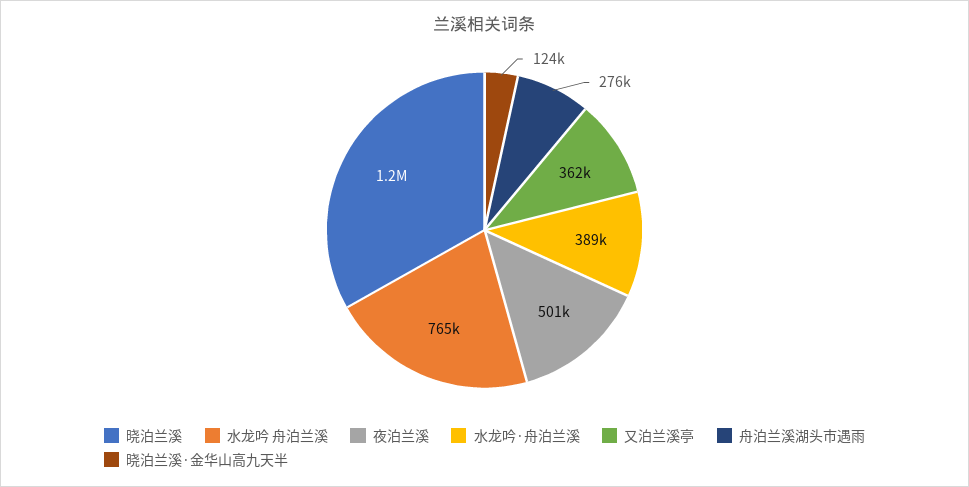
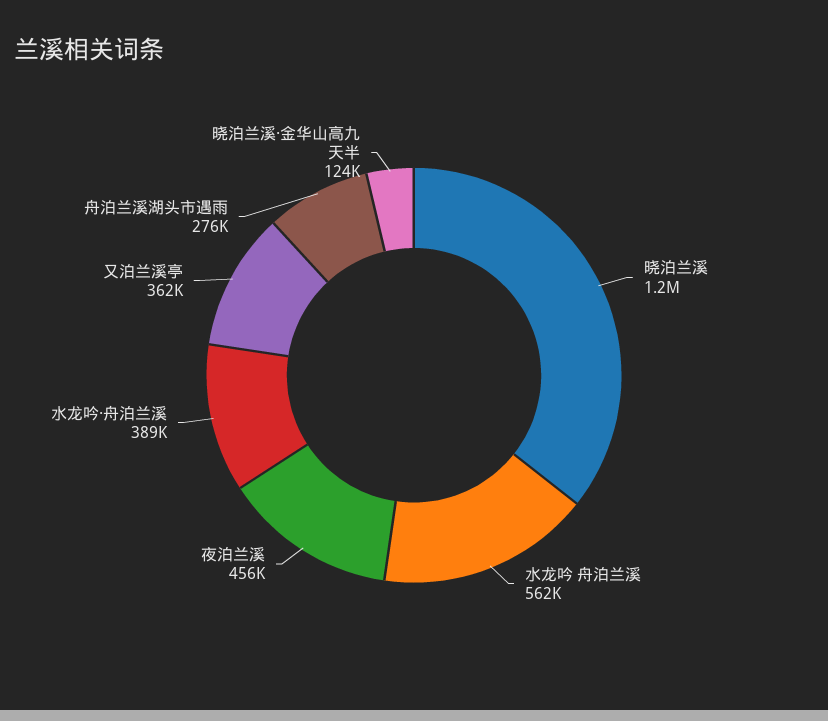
水龙吟 舟泊兰溪: 765000 -> 562000
夜泊兰溪: 501000 -> 456000

